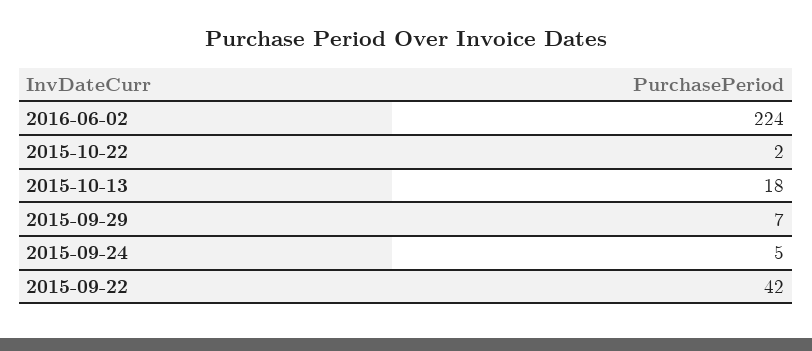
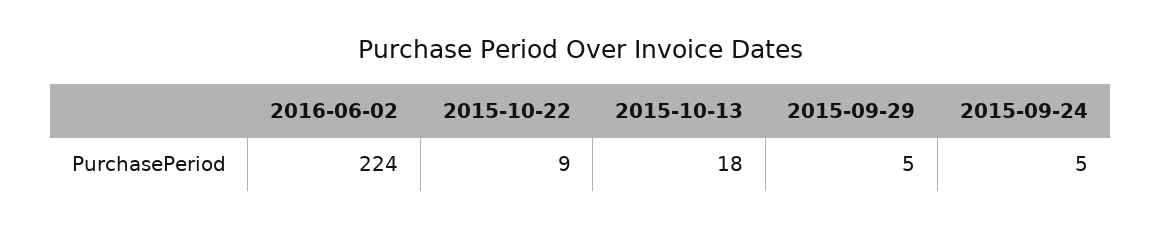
2015-10-22: 2 -> 9
2015-09-29: 7 -> 5
2015-09-22: 42 -> none

